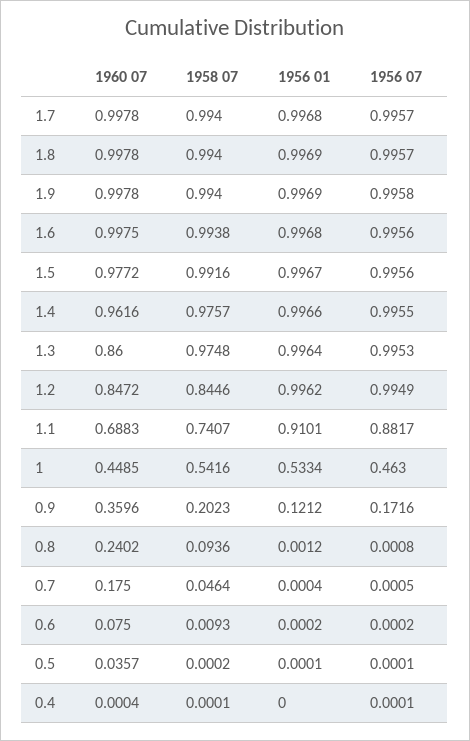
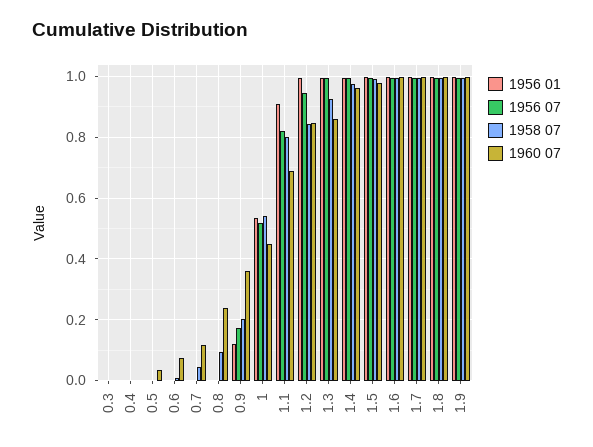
1958 07, 1.3: 0.9748 -> 0.92
1956 07, 1.2: 0.9949 -> 0.94
1958 07, 1.1: 0.7407 -> 0.8
1956 07, 1.1: 0.8817 -> 0.82
1956 07, 1: 0.463 -> 0.52
1960 07, 0.7: 0.175 -> 0.12
1956 01, 0.3: none -> 0
1956 07, 0.3: none -> 0
1958 07, 0.3: none -> 0
1960 07, 0.3: none -> 0

